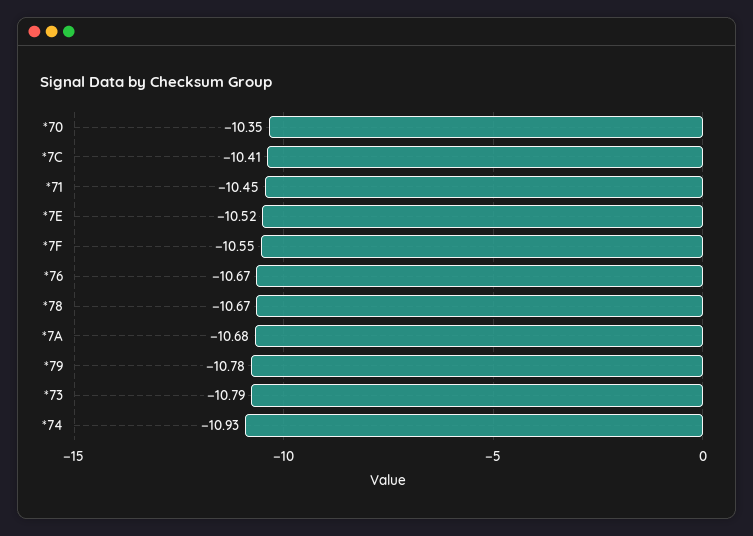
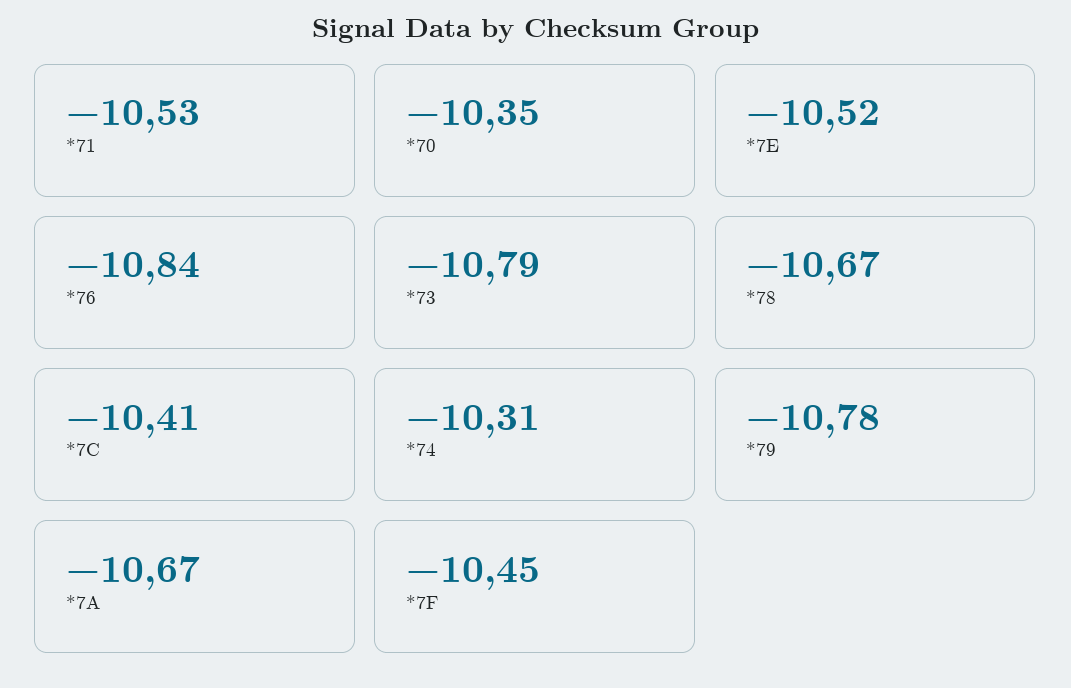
*71: -10.45 -> -10.53
*7F: -10.55 -> -10.45
*76: -10.67 -> -10.84
*7A: -10.68 -> -10.67
*74: -10.93 -> -10.31

